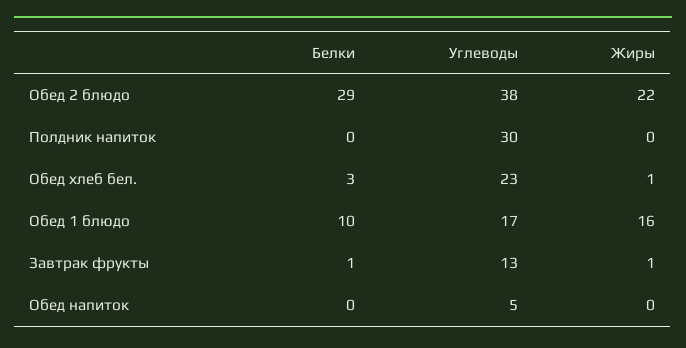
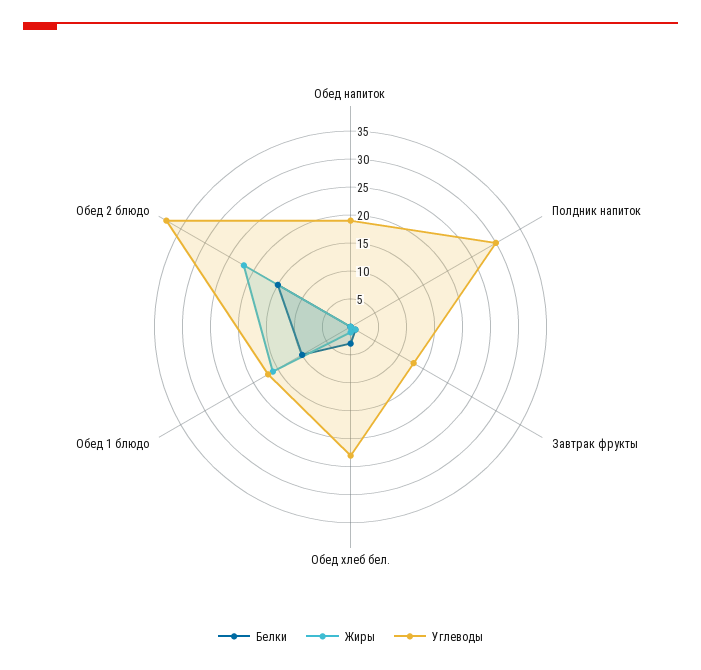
Белки, Обед 2 блюдо: 29 -> 15
Углеводы, Обед напиток: 5 -> 20

